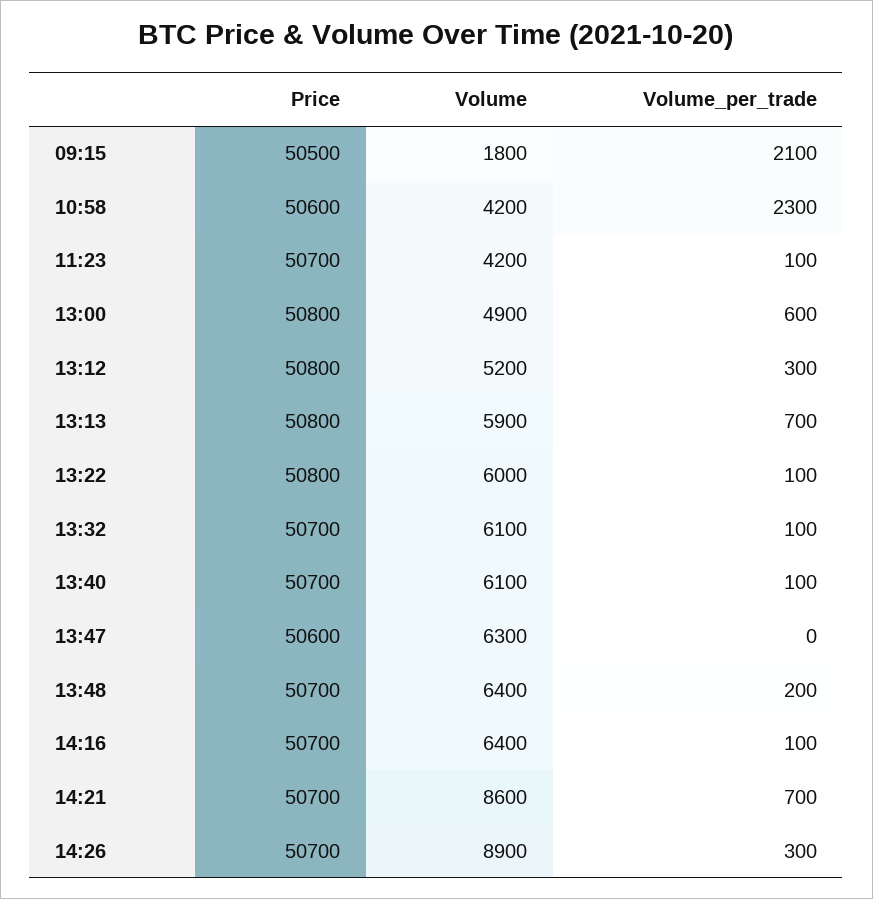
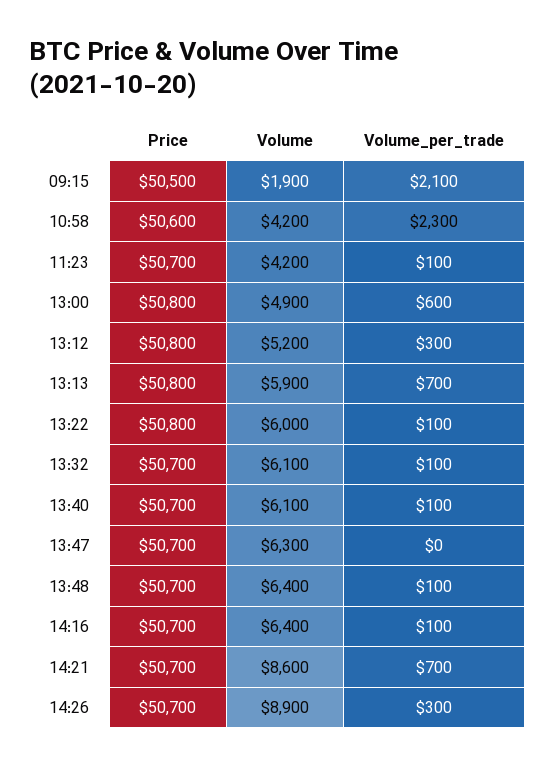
Volume, 09:15: 1800 -> 1900
Price, 13:47: 50600 -> 50700
Volume_per_trade, 13:48: 200 -> 100

